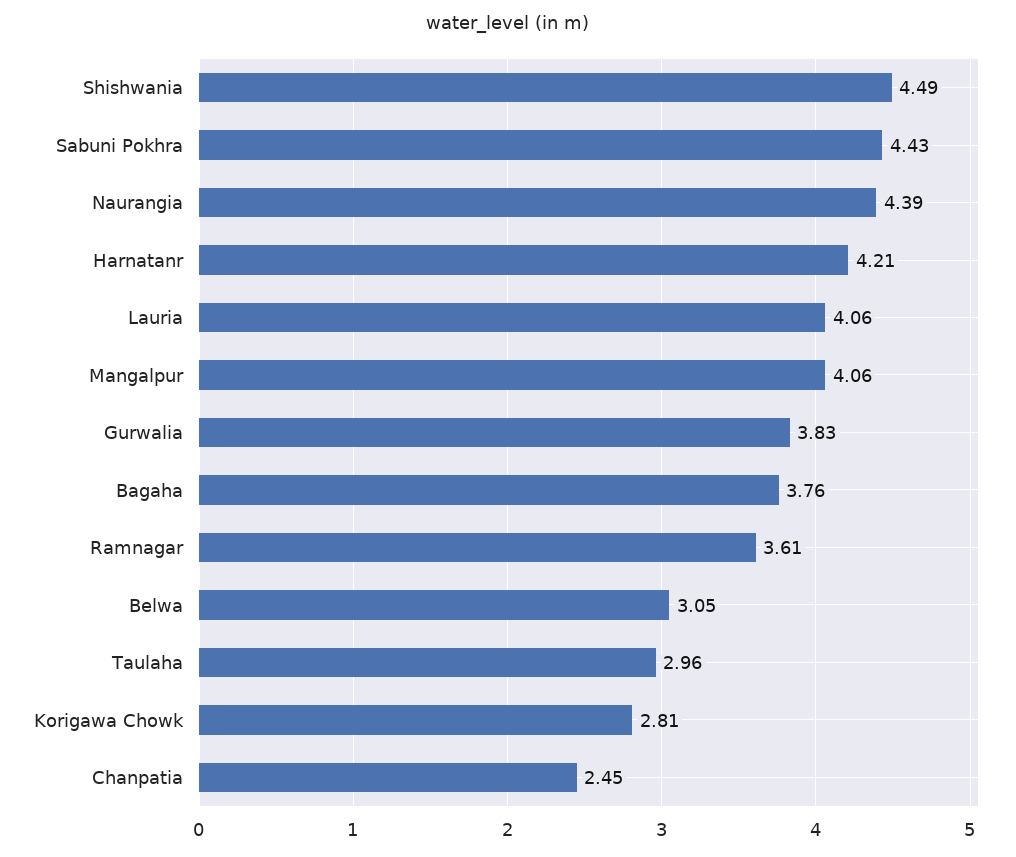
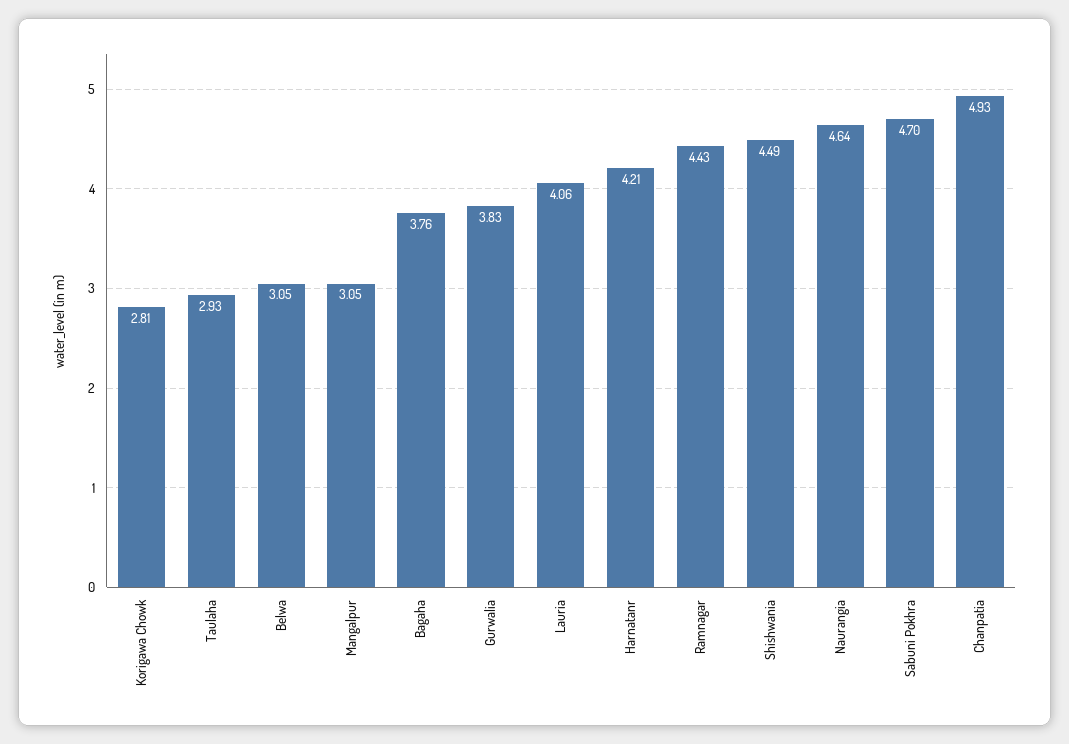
Sabuni Pokhra: 4.43 -> 4.7
Naurangia: 4.39 -> 4.64
Mangalpur: 4.06 -> 3.05
Ramnagar: 3.61 -> 4.43
Taulaha: 2.96 -> 2.93
Chanpatia: 2.45 -> 4.93

